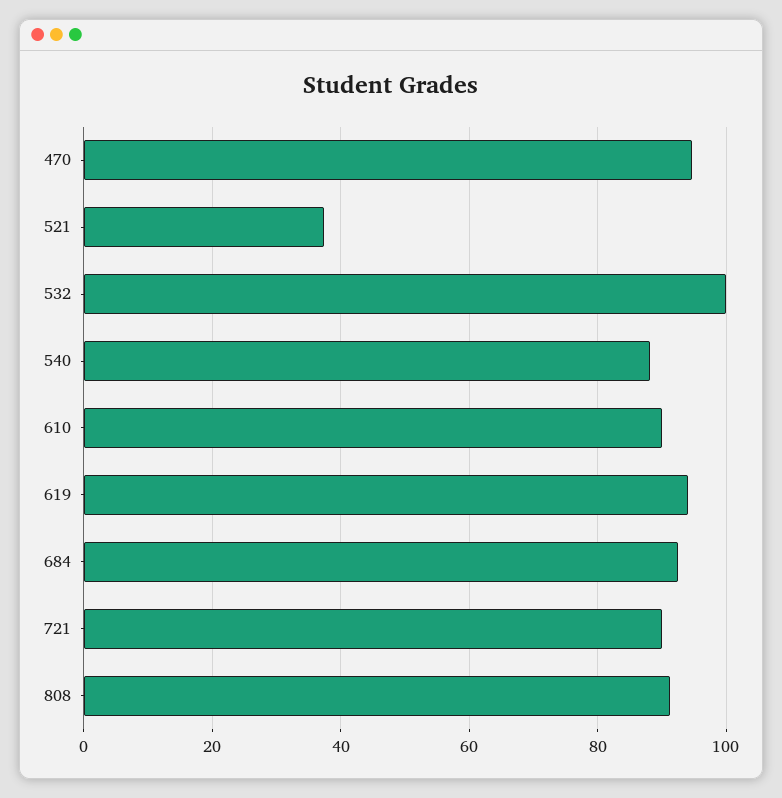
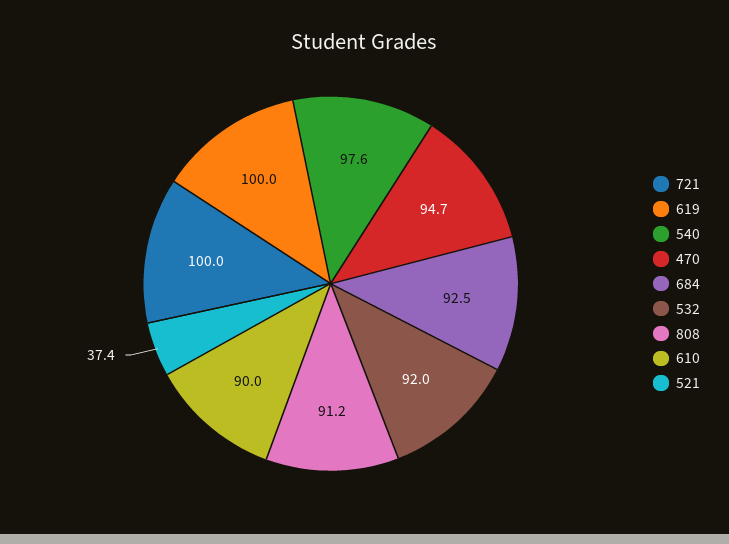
532: 100 -> 92
540: 88 -> 97.6
619: 94 -> 100
721: 90 -> 100

